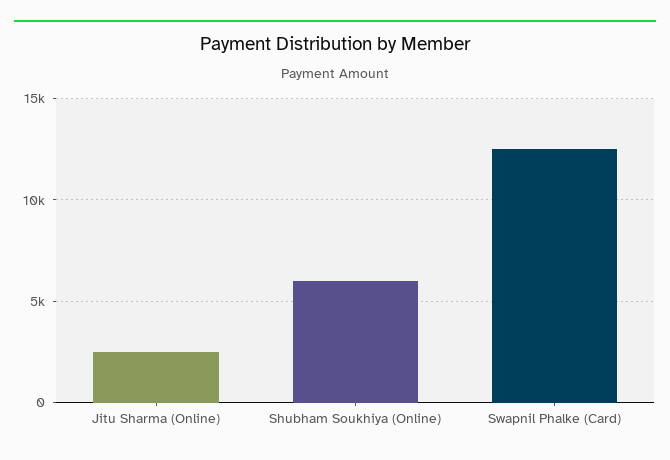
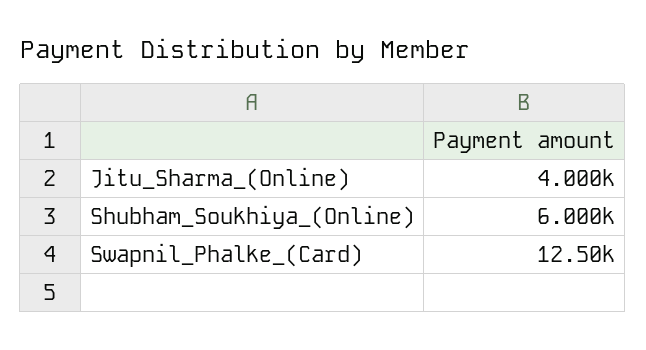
Jitu Sharma (Online): 2500 -> 4000

